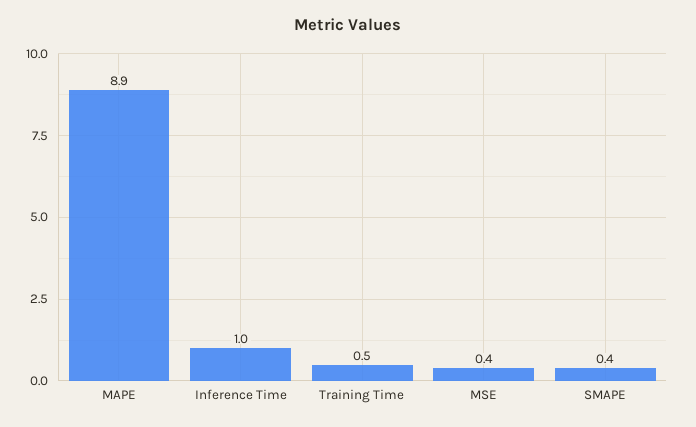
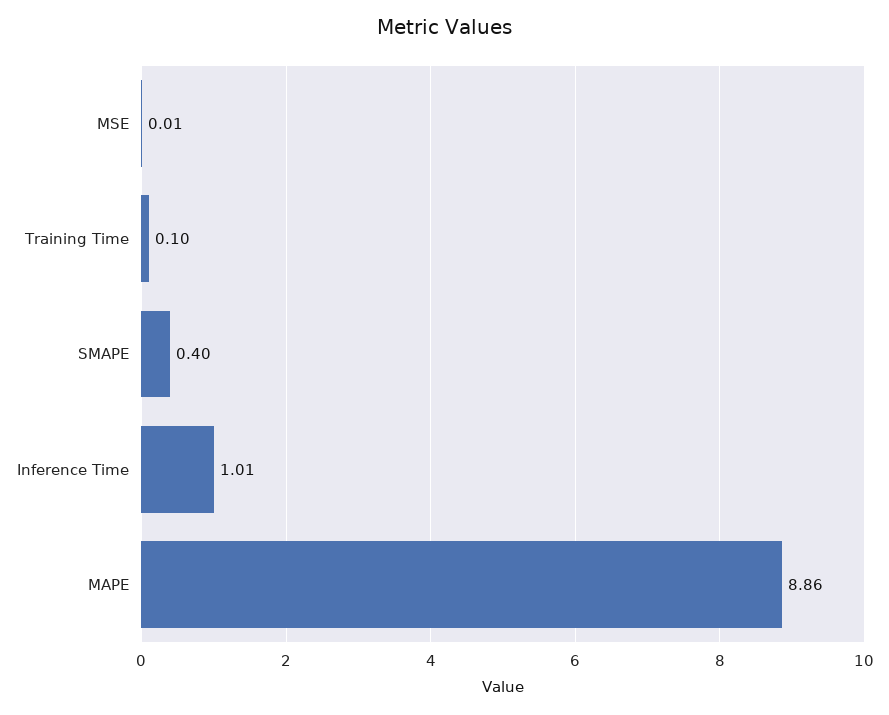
Training Time: 0.5 -> 0.1
MSE: 0.4 -> 0.01

